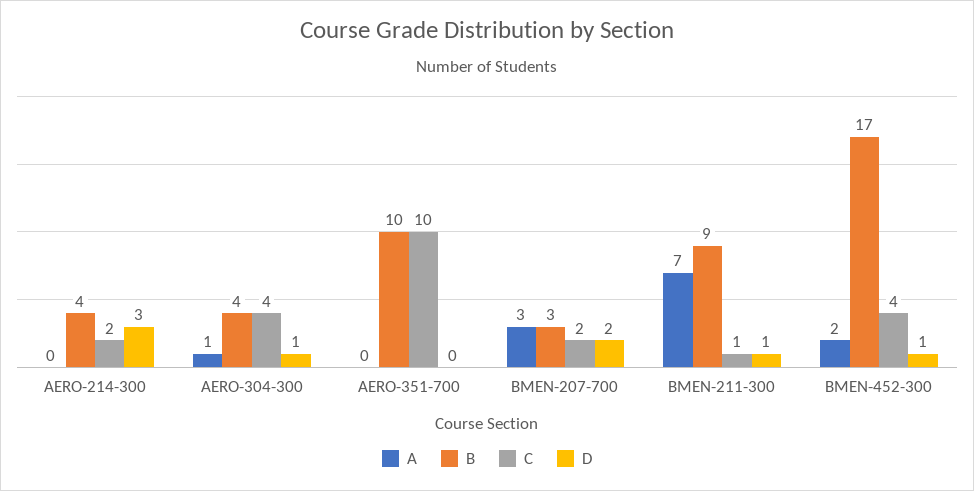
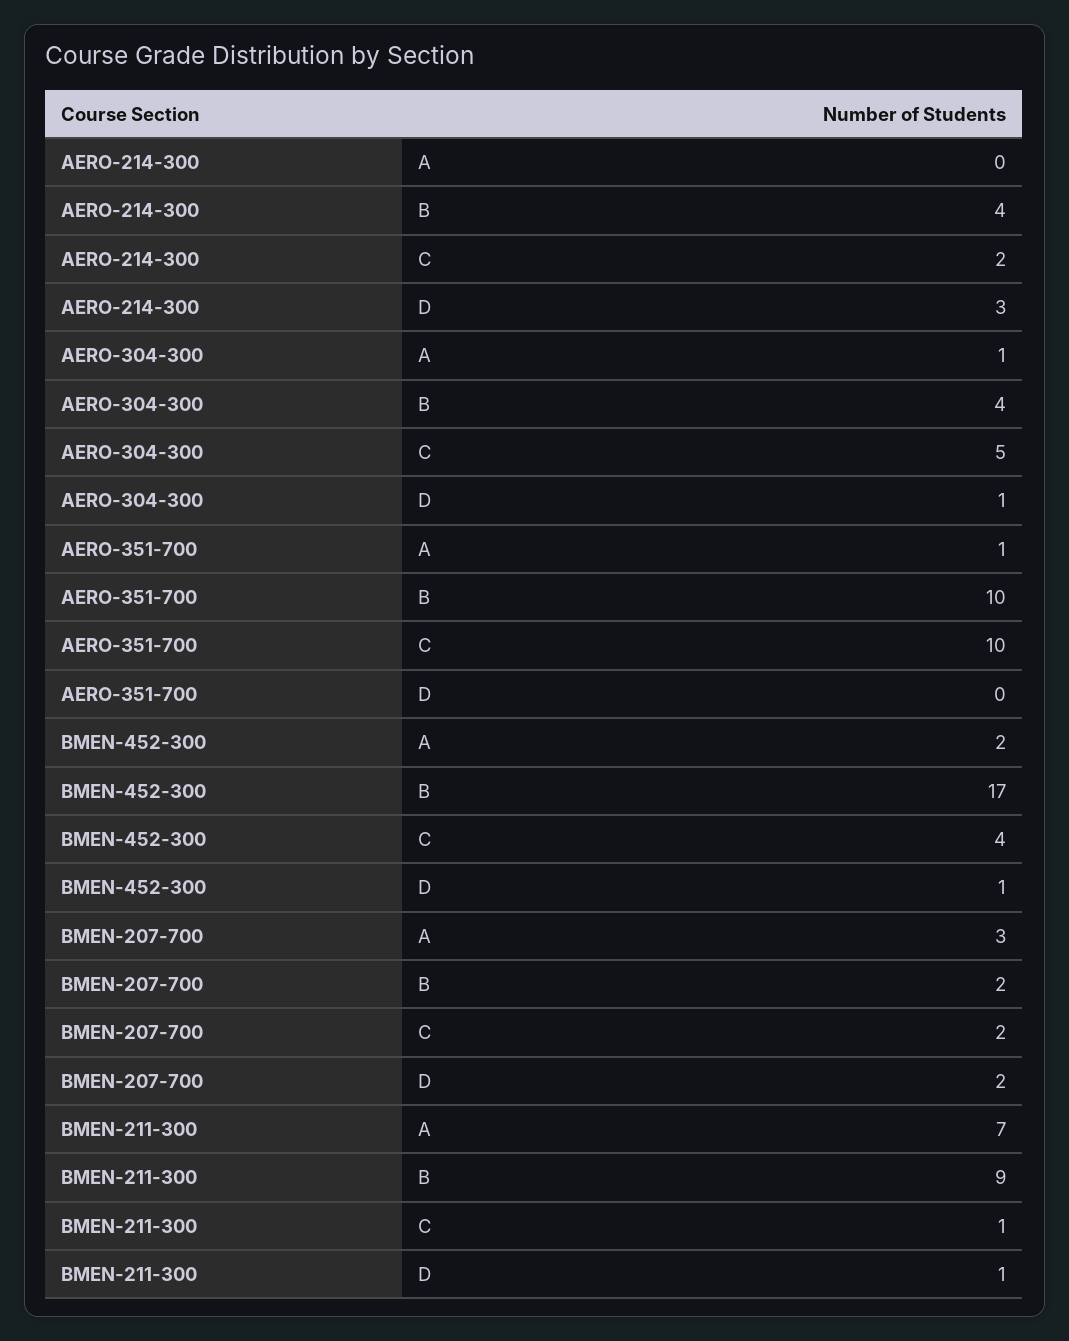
C, AERO-304-300: 4 -> 5
A, AERO-351-700: 0 -> 1
B, BMEN-207-700: 3 -> 2

